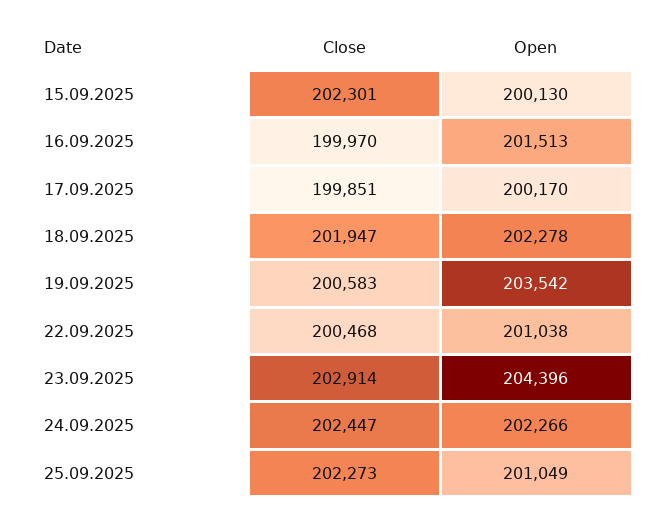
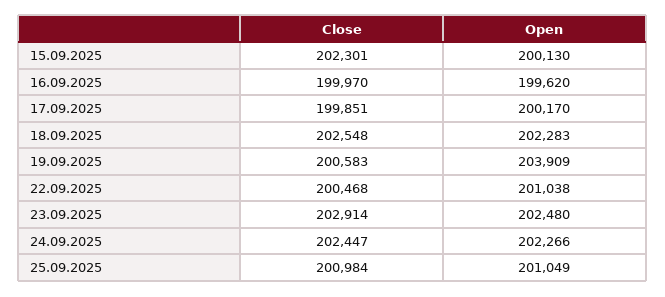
Open, 16.09.2025: 201513 -> 199620
Close, 18.09.2025: 201947 -> 202548
Open, 18.09.2025: 202278 -> 202283
Open, 19.09.2025: 203542 -> 203909
Open, 23.09.2025: 204396 -> 202480
Close, 25.09.2025: 202273 -> 200984

